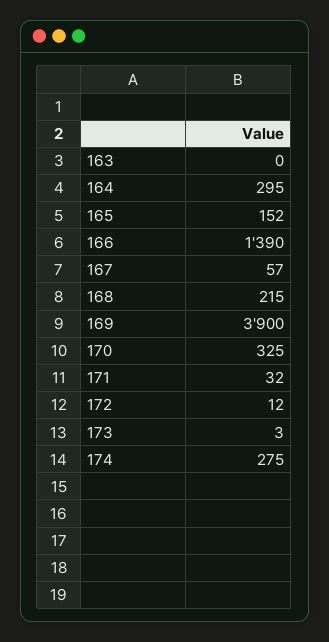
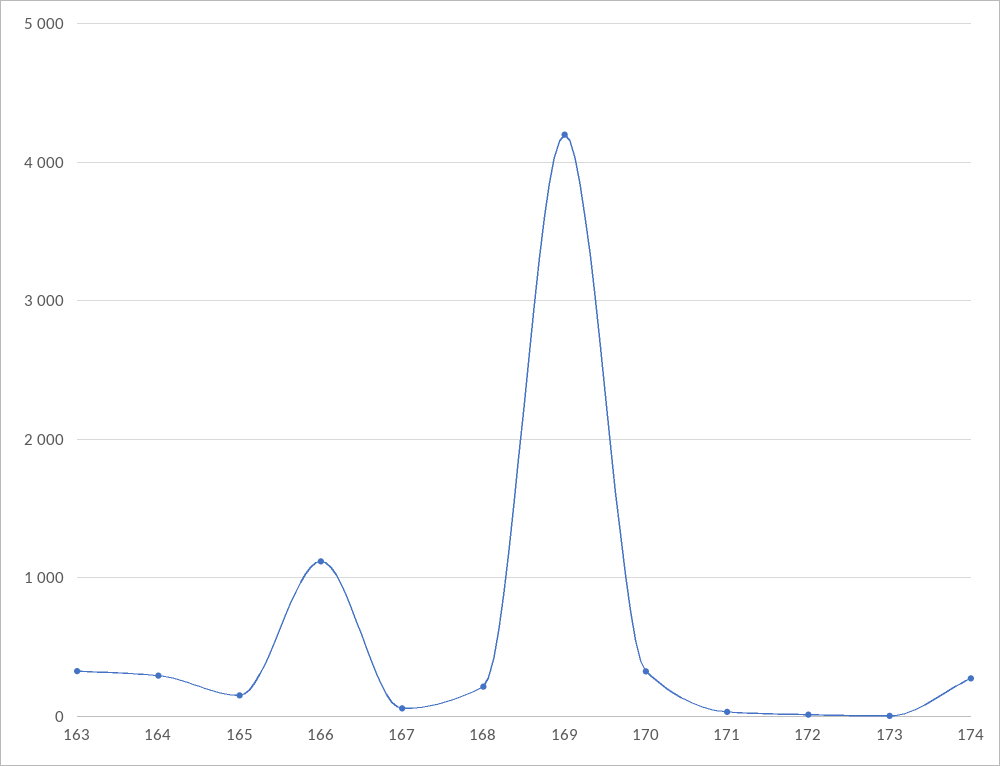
163: 0 -> 300
166: 1390 -> 1100
169: 3900 -> 4200

